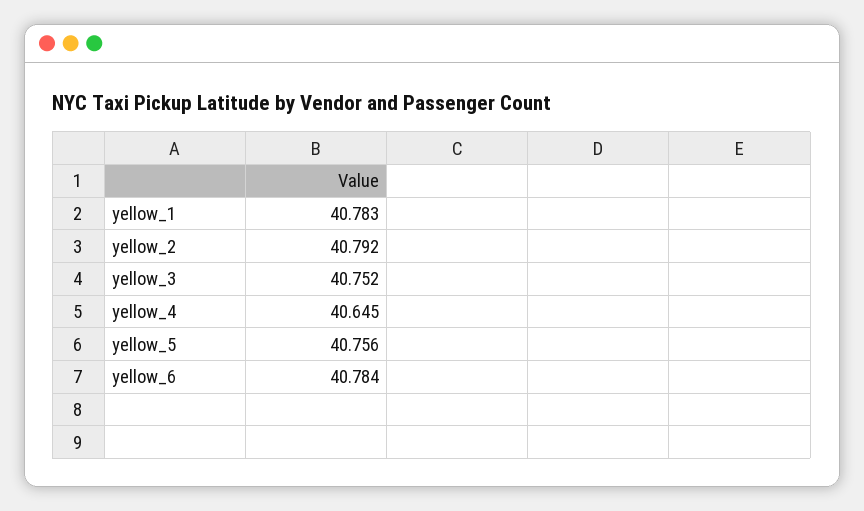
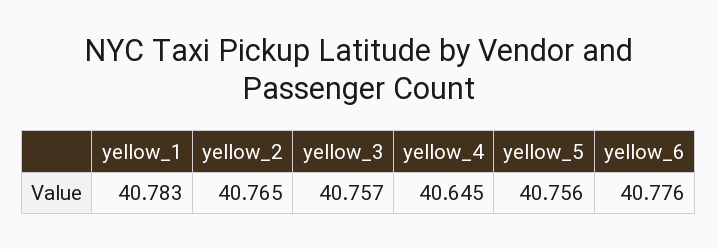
yellow_2: 40.792 -> 40.765
yellow_3: 40.752 -> 40.757
yellow_6: 40.784 -> 40.776

